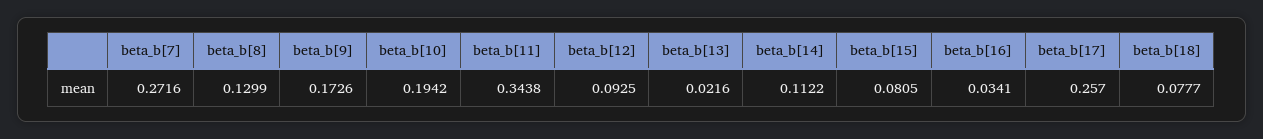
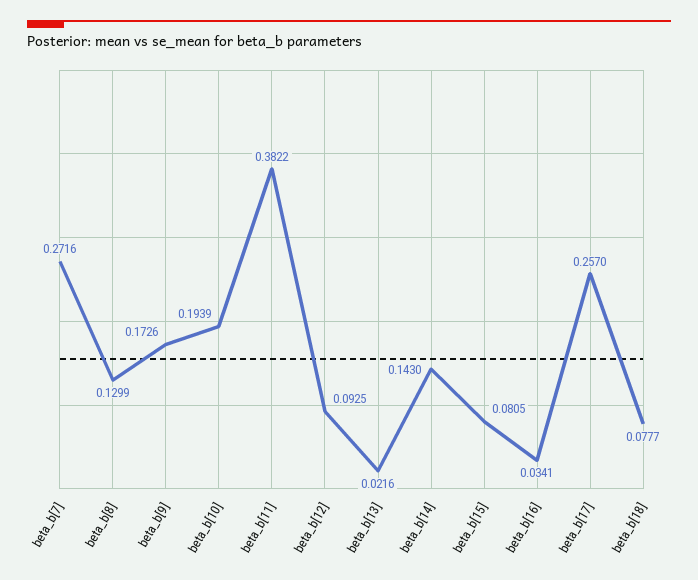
beta_b[10]: 0.1942 -> 0.1939
beta_b[11]: 0.3438 -> 0.3822
beta_b[14]: 0.1122 -> 0.143

